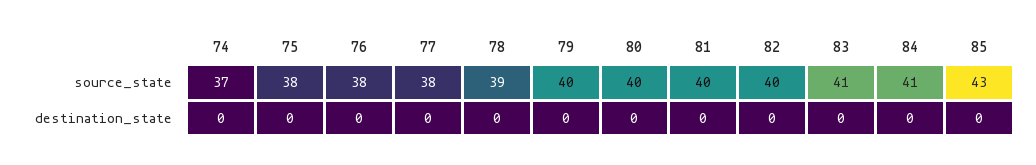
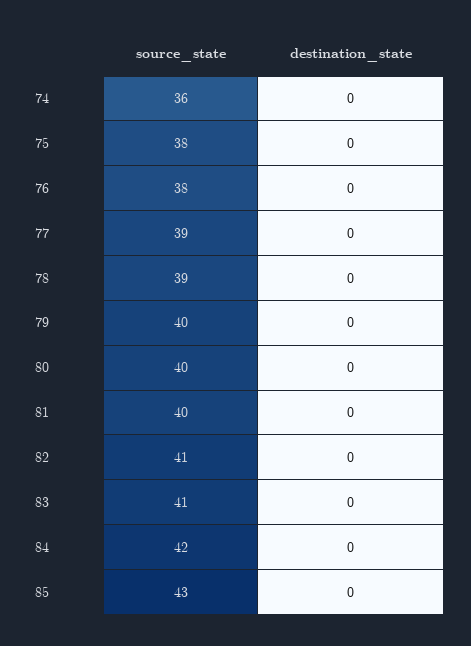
74, source_state: 37 -> 36
77, source_state: 38 -> 39
82, source_state: 40 -> 41
84, source_state: 41 -> 42

